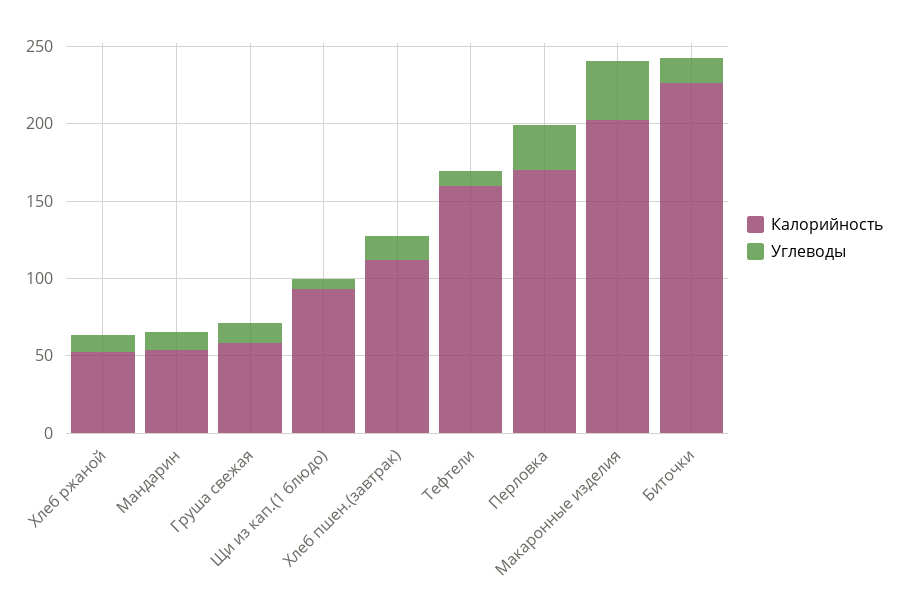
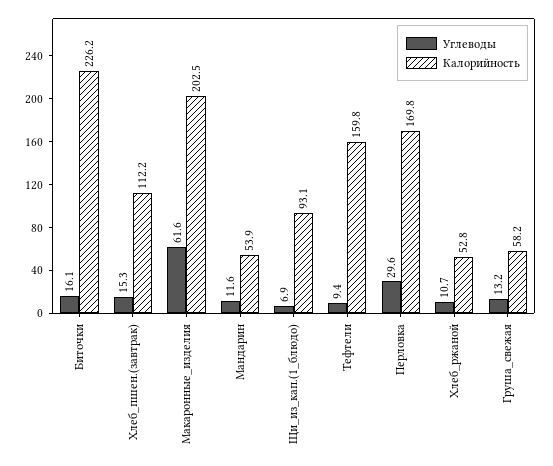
Углеводы, Макаронные изделия: 40 -> 61.6

